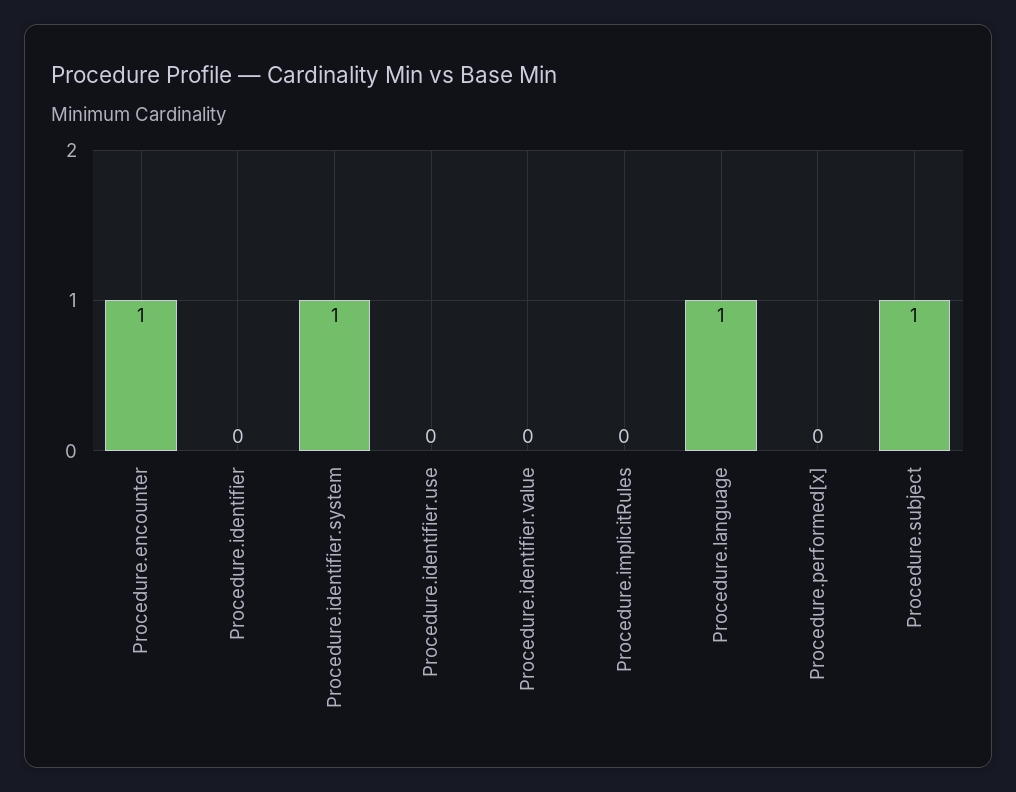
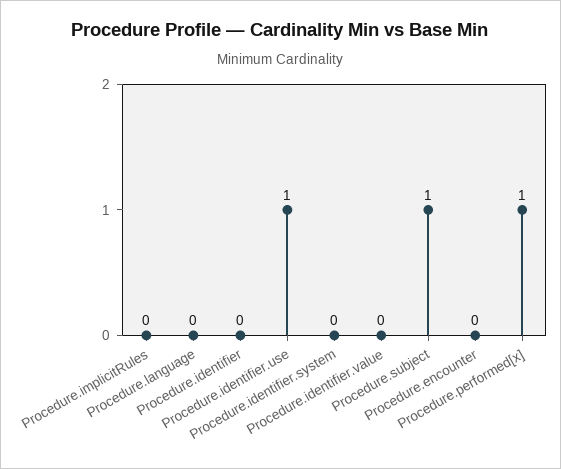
Procedure.encounter: 1 -> 0
Procedure.identifier.system: 1 -> 0
Procedure.identifier.use: 0 -> 1
Procedure.language: 1 -> 0
Procedure.performed[x]: 0 -> 1

